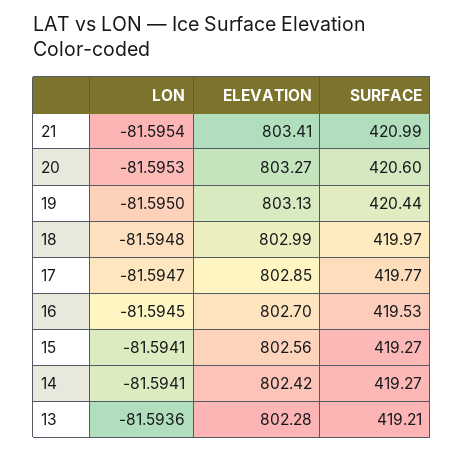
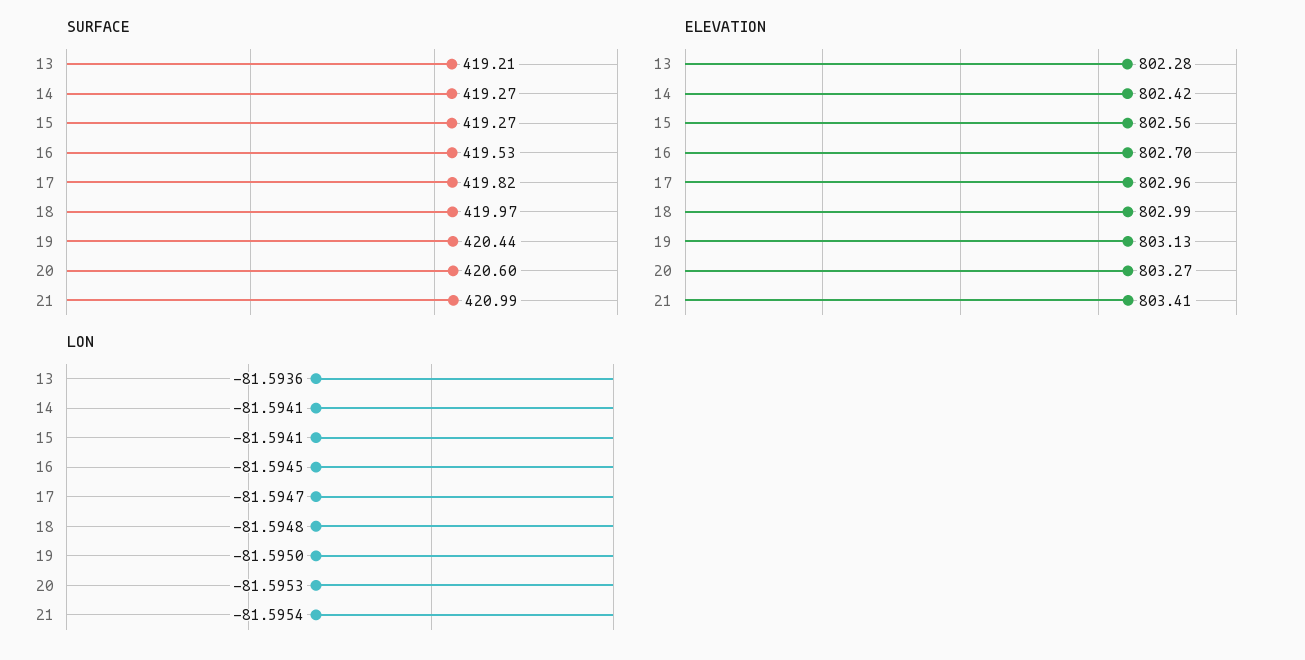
ELEVATION, 17: 802.85 -> 802.96
SURFACE, 17: 419.77 -> 419.82

